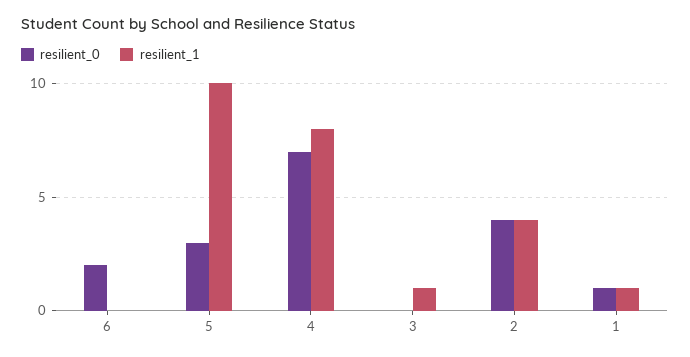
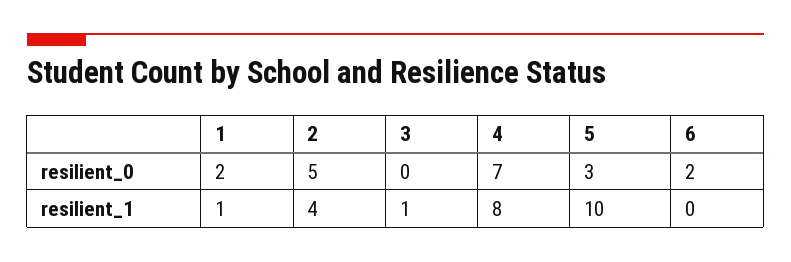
resilient_0, 2: 4 -> 5
resilient_0, 1: 1 -> 2

